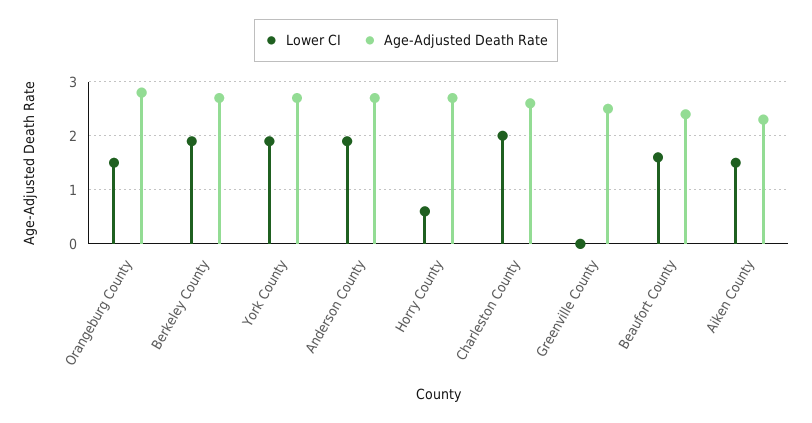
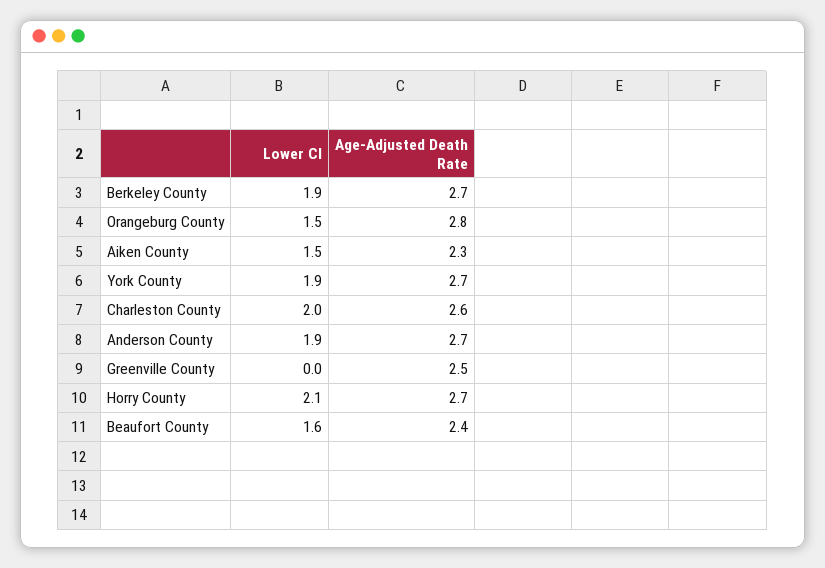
Lower CI, Horry County: 0.5 -> 2.1

